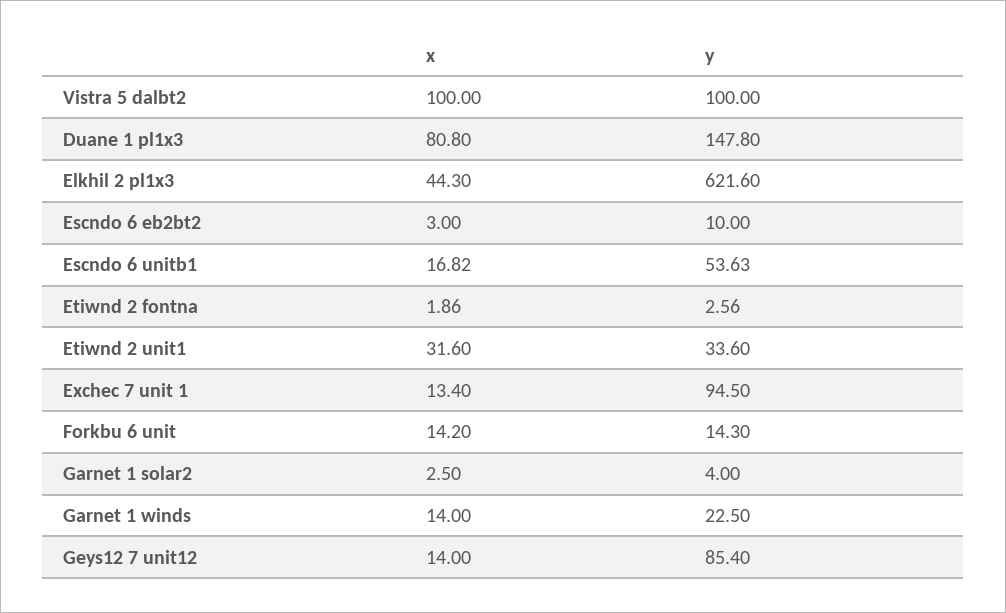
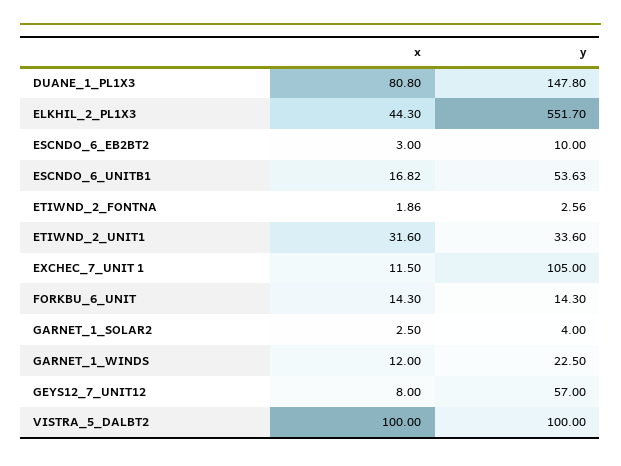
y, Elkhil 2 pl1x3: 621.6 -> 551.7
x, Exchec 7 unit 1: 13.4 -> 11.5
y, Exchec 7 unit 1: 94.5 -> 105
x, Forkbu 6 unit: 14.2 -> 14.3
x, Garnet 1 winds: 14 -> 12
x, Geys12 7 unit12: 14 -> 8
y, Geys12 7 unit12: 85.4 -> 57

